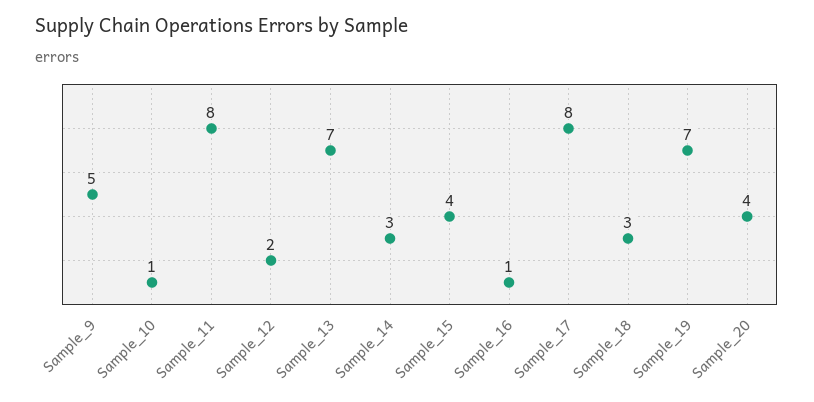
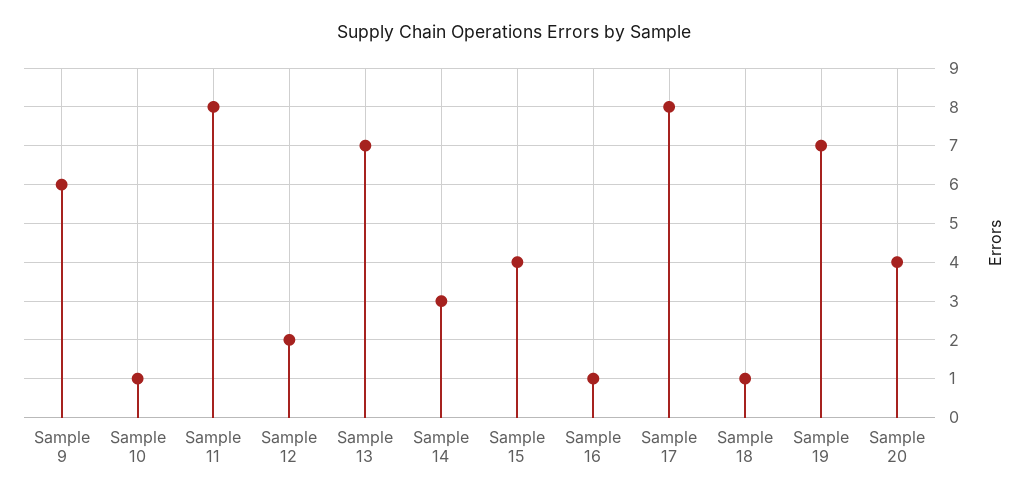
Sample_9: 5 -> 6
Sample_18: 3 -> 1

